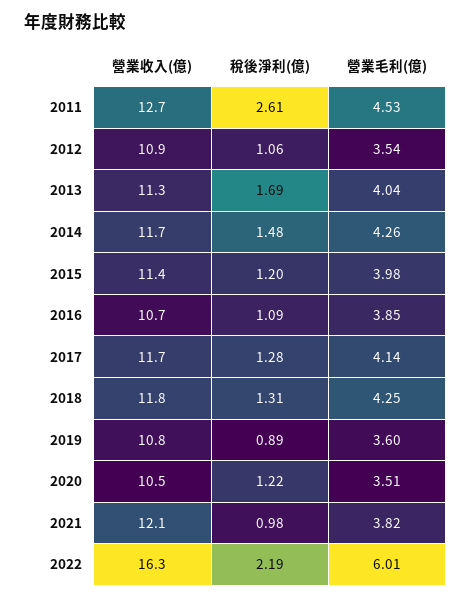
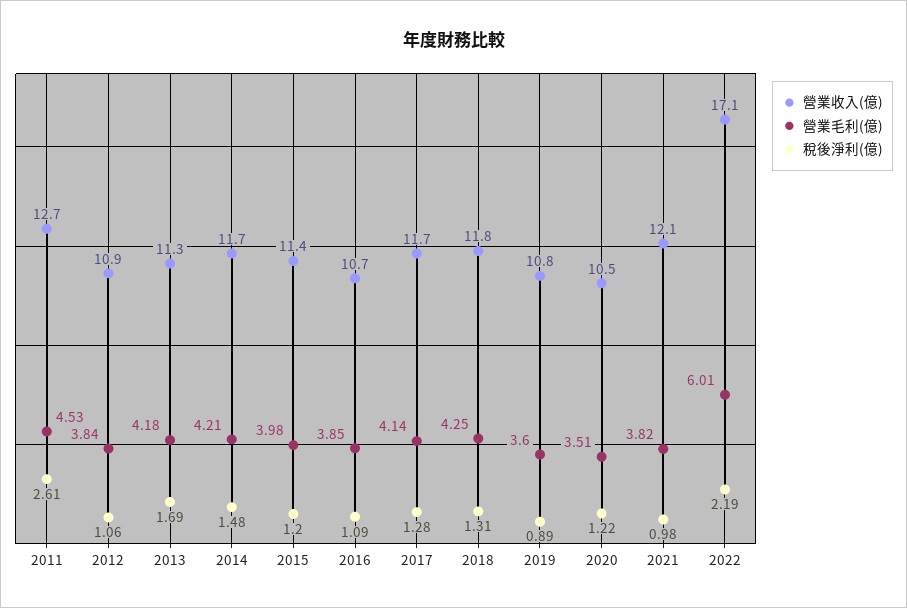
營業毛利(億), 2012: 3.54 -> 3.84
營業毛利(億), 2013: 4.04 -> 4.18
營業毛利(億), 2014: 4.26 -> 4.21
營業收入(億), 2022: 16.3 -> 17.1

